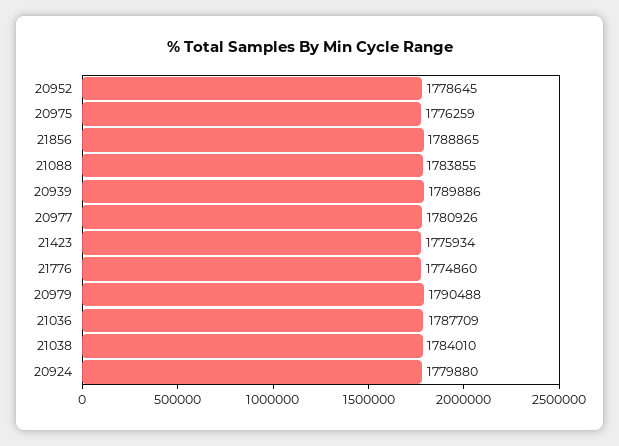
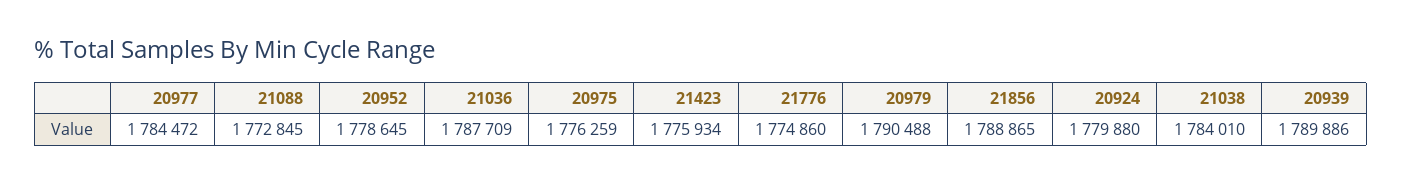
21088: 1783855 -> 1772845
20977: 1780926 -> 1784472

